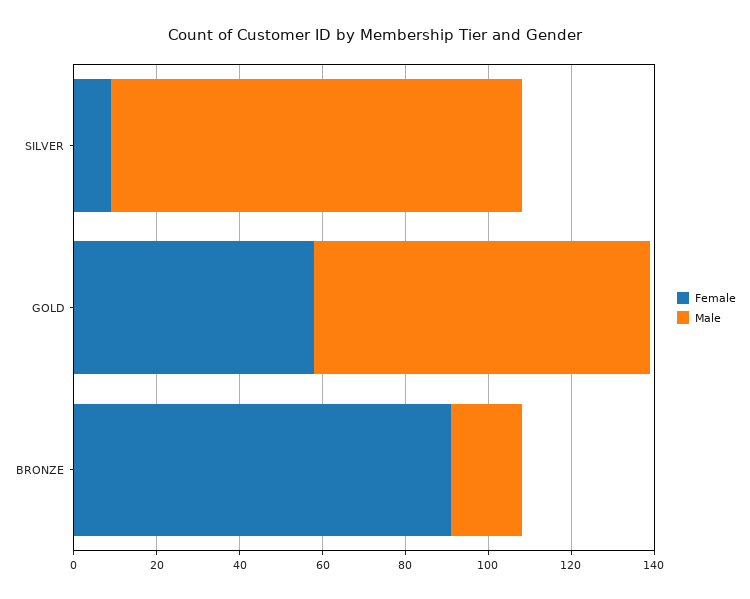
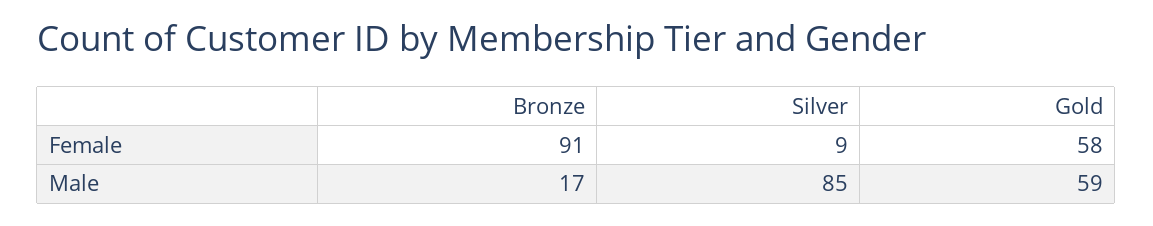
Male, SILVER: 100 -> 85
Male, GOLD: 80 -> 59

